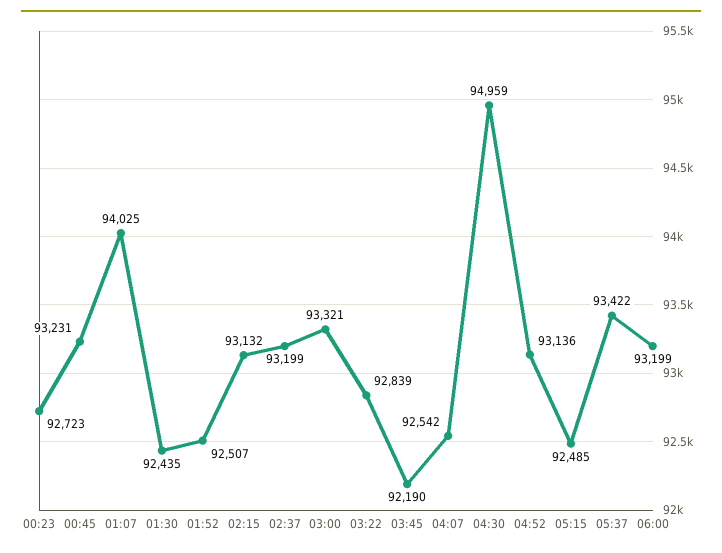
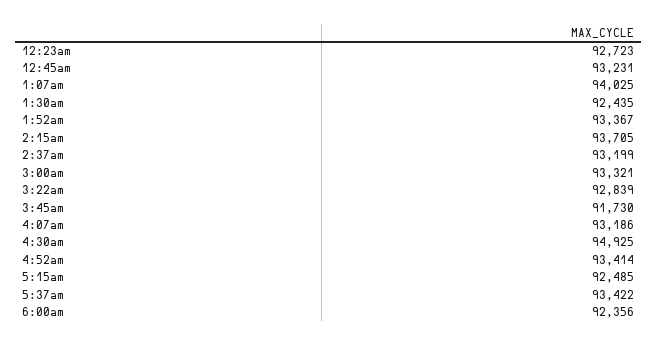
01:52: 92507 -> 93367
02:15: 93132 -> 93705
03:45: 92190 -> 91730
04:07: 92542 -> 93186
04:30: 94959 -> 94925
04:52: 93136 -> 93414
06:00: 93199 -> 92356

